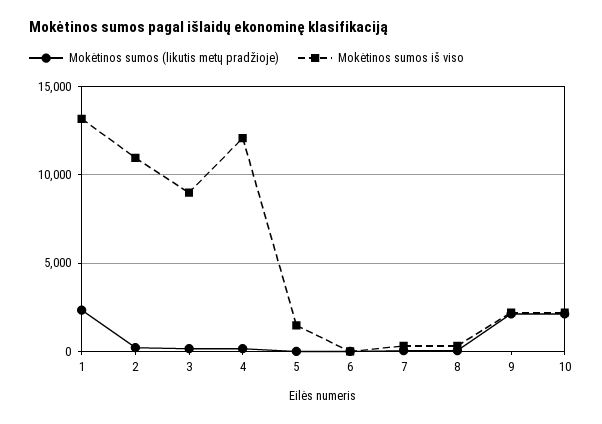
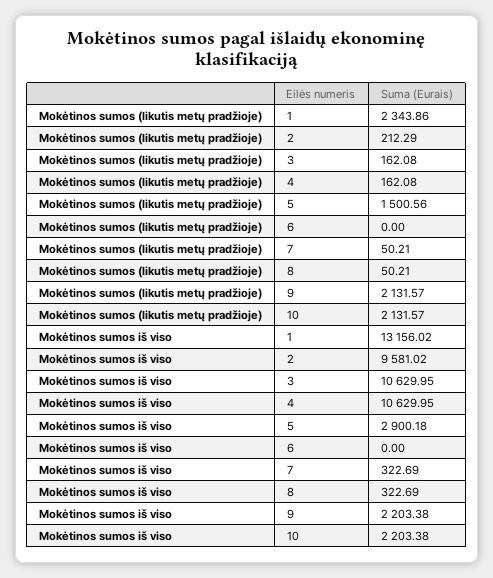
Mokėtinos sumos iš viso, 2: 11000 -> 9581.02
Mokėtinos sumos iš viso, 3: 9000 -> 10629.95
Mokėtinos sumos iš viso, 4: 12000 -> 10629.95
Mokėtinos sumos (likutis metų pradžioje), 5: 0 -> 1500.56
Mokėtinos sumos iš viso, 5: 1500 -> 2900.18

